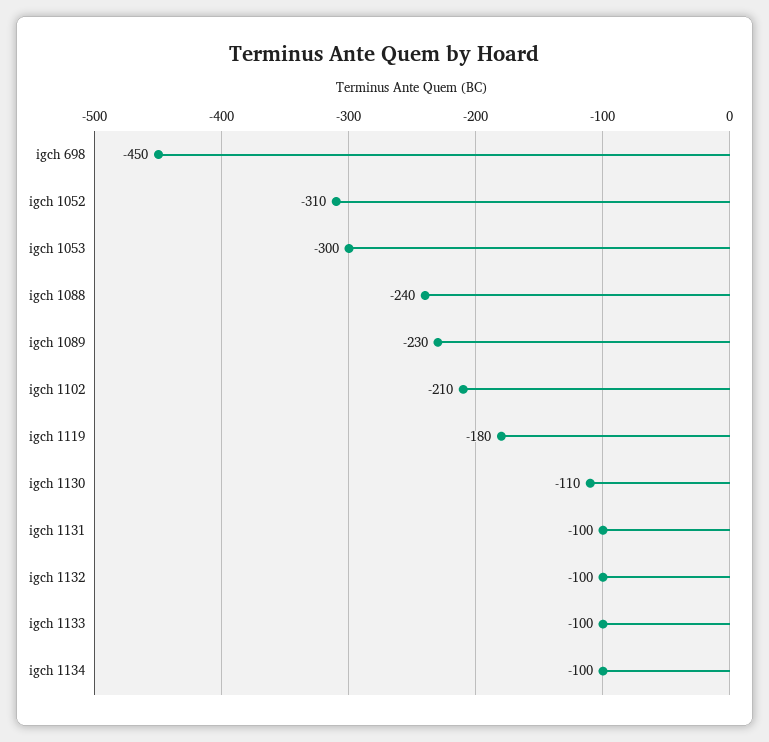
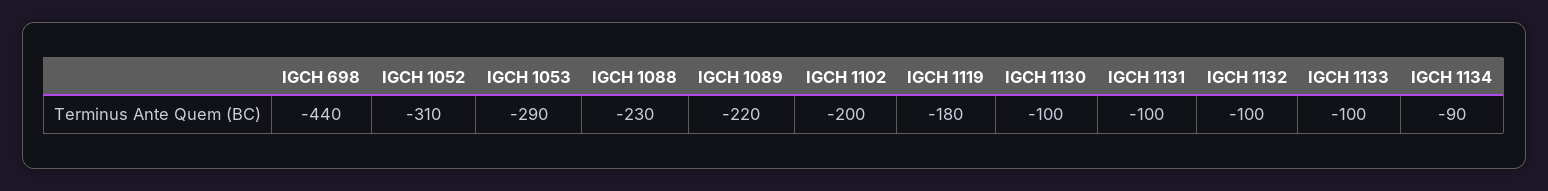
igch 698: -450 -> -440
igch 1053: -300 -> -290
igch 1088: -240 -> -230
igch 1089: -230 -> -220
igch 1102: -210 -> -200
igch 1130: -110 -> -100
igch 1134: -100 -> -90

